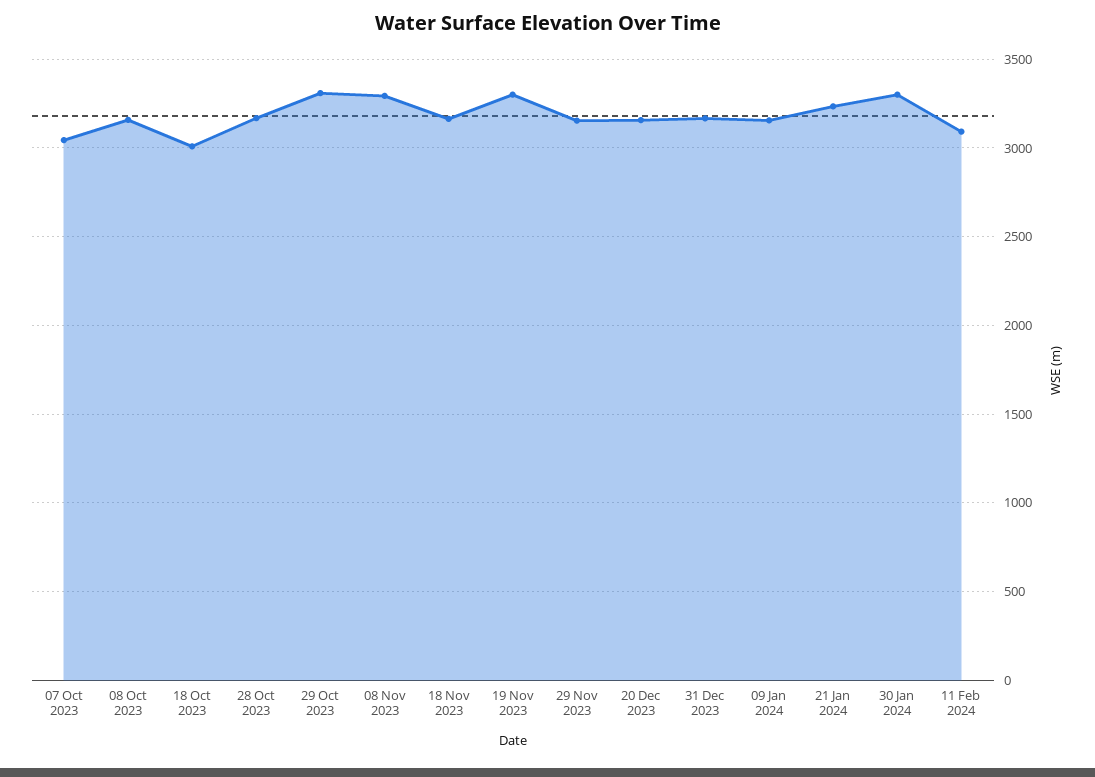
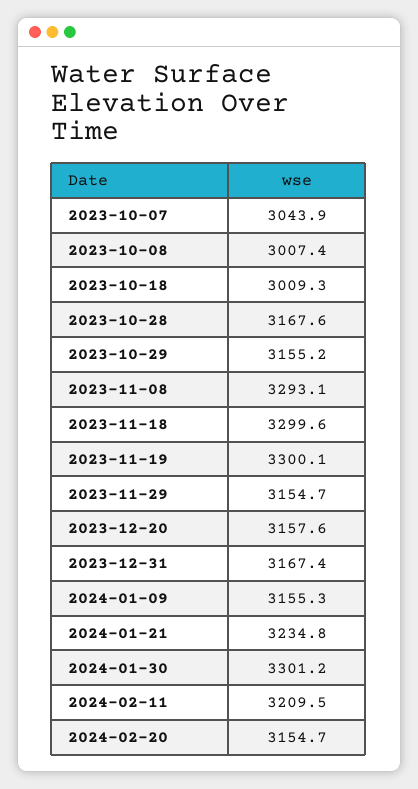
08 Oct 2023: 3150 -> 3007.4
29 Oct 2023: 3300 -> 3155.2
18 Nov 2023: 3150 -> 3299.6
11 Feb 2024: 3100 -> 3209.5
2024-02-20: none -> 3154.7

